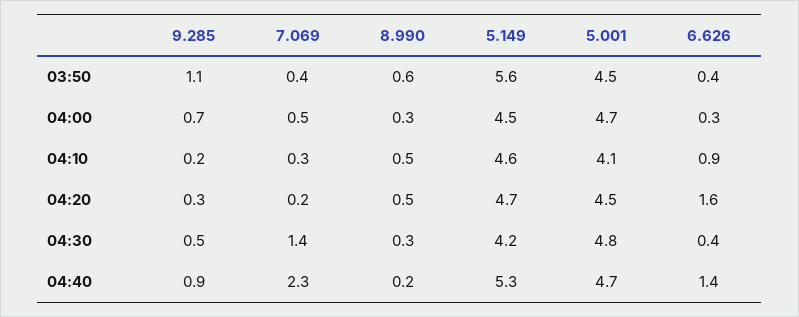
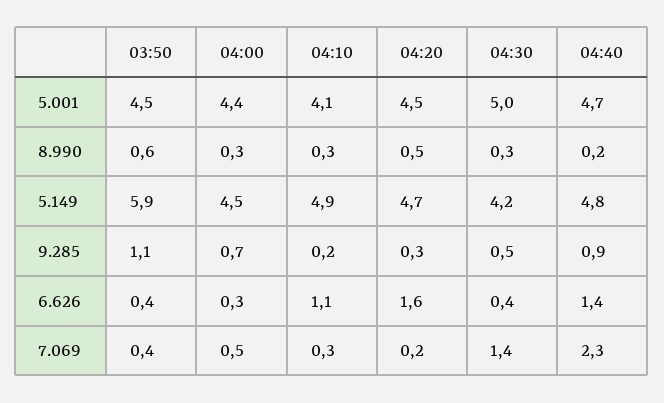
5.149, 03:50: 5.6 -> 5.9
5.001, 04:00: 4.7 -> 4.4
8.990, 04:10: 0.5 -> 0.3
5.149, 04:10: 4.6 -> 4.9
6.626, 04:10: 0.9 -> 1.1
5.001, 04:30: 4.8 -> 5
5.149, 04:40: 5.3 -> 4.8

